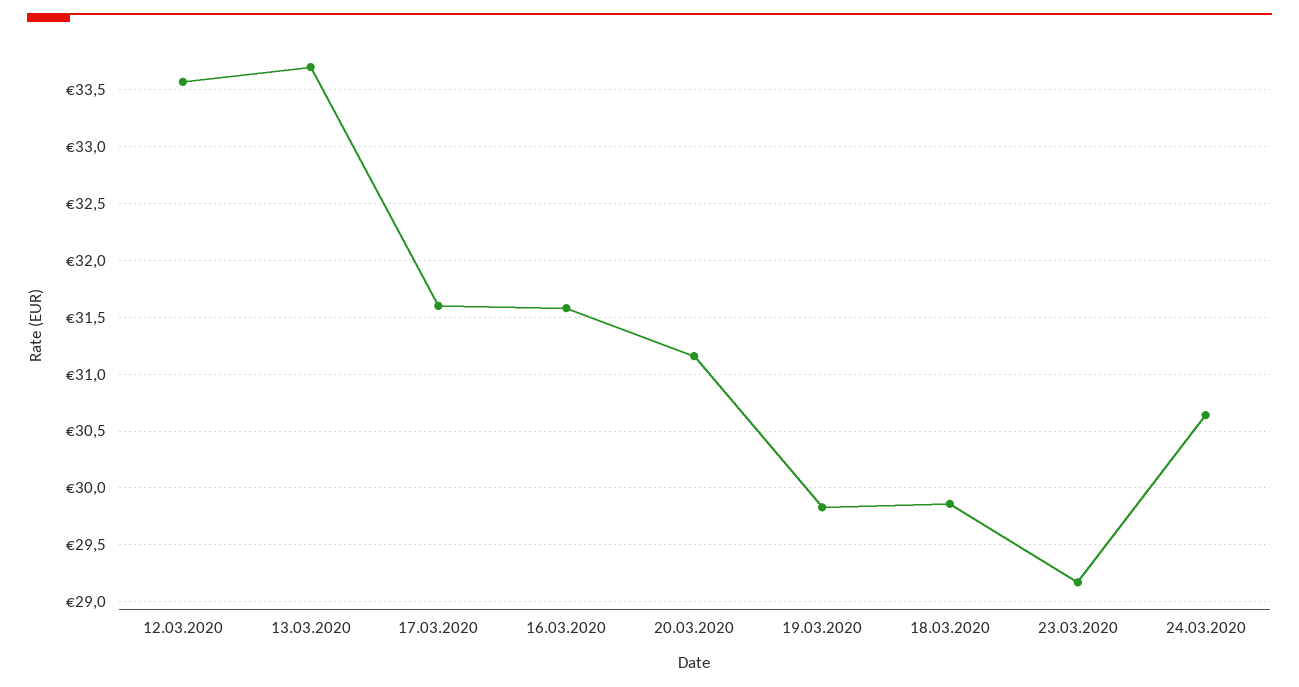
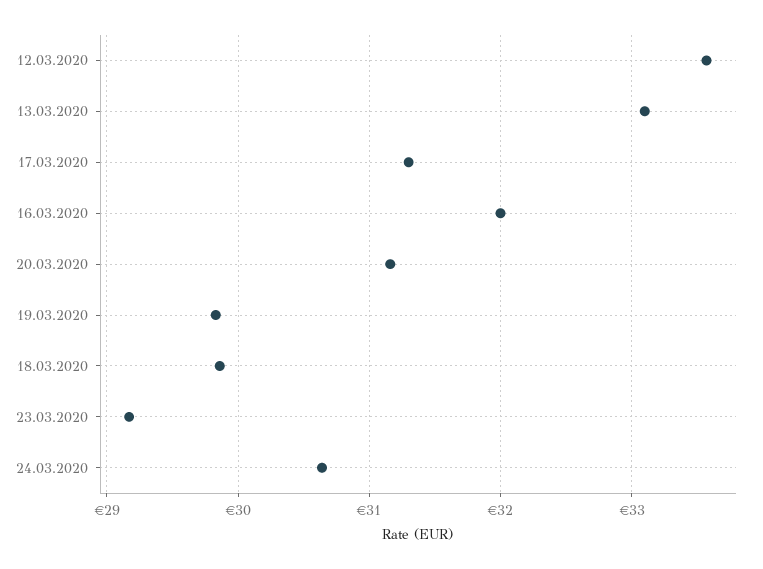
13.03.2020: 33.7 -> 33.1
17.03.2020: 31.6 -> 31.3
16.03.2020: 31.6 -> 32

